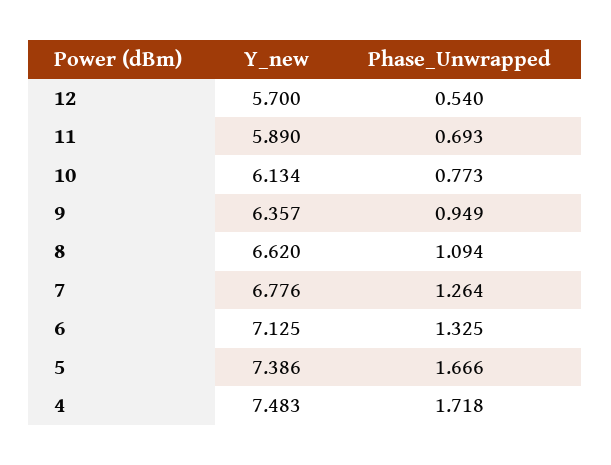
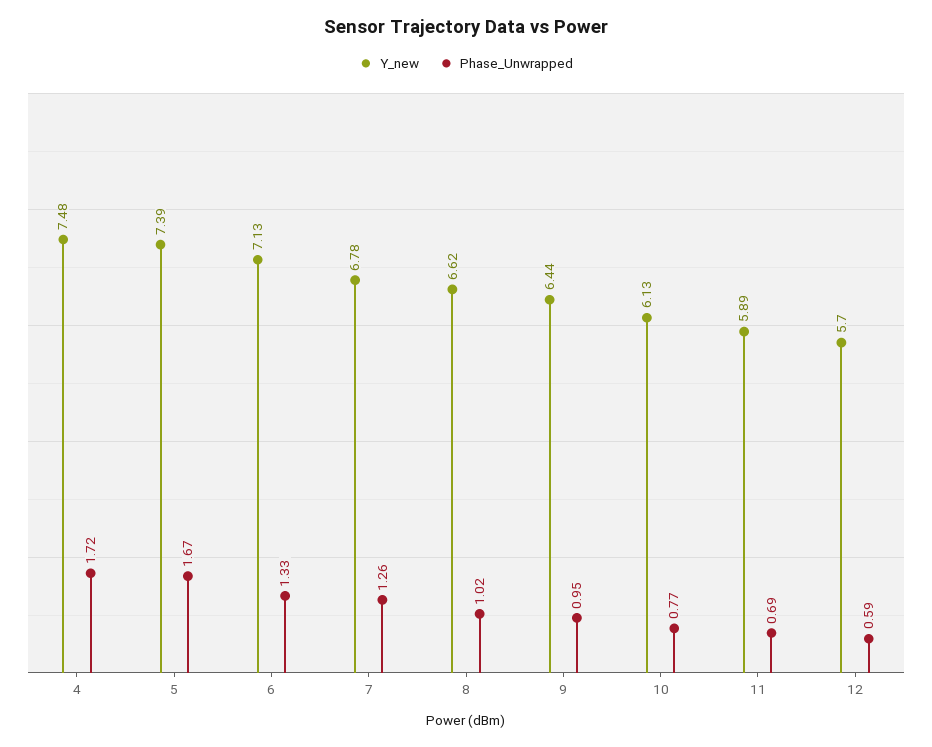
Phase_Unwrapped, 12: 0.54 -> 0.59
Y_new, 9: 6.357 -> 6.44
Phase_Unwrapped, 8: 1.094 -> 1.02

